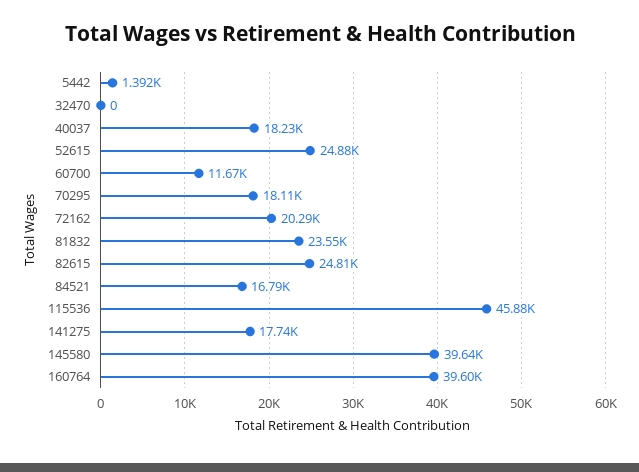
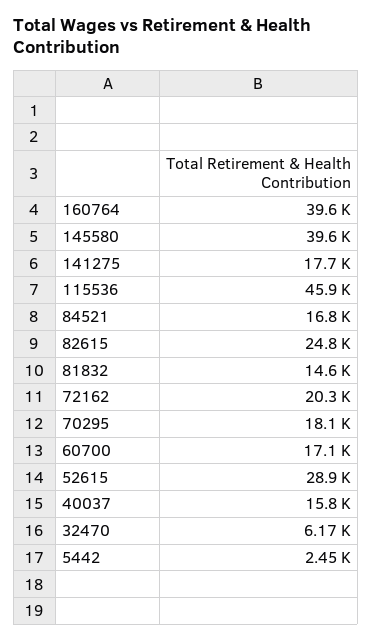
5442: 1392 -> 2450
32470: 0 -> 6170
40037: 18230 -> 15800
52615: 24880 -> 28900
60700: 11670 -> 17100
81832: 23550 -> 14600

